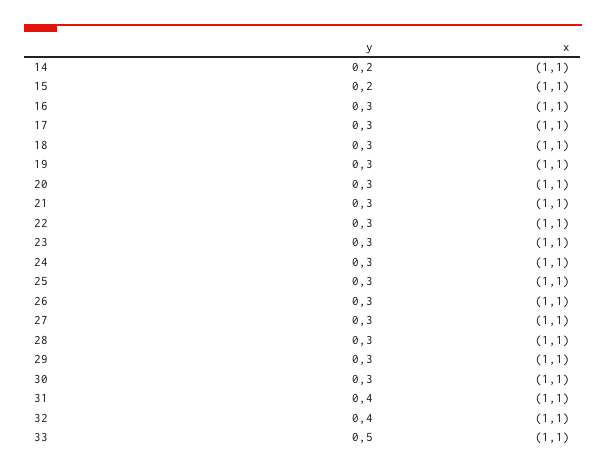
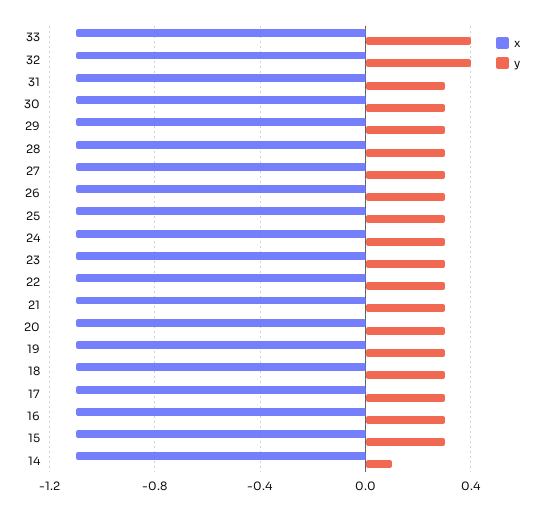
y, 14: 0.2 -> 0.1
y, 15: 0.2 -> 0.3
y, 31: 0.4 -> 0.3
y, 33: 0.5 -> 0.4

